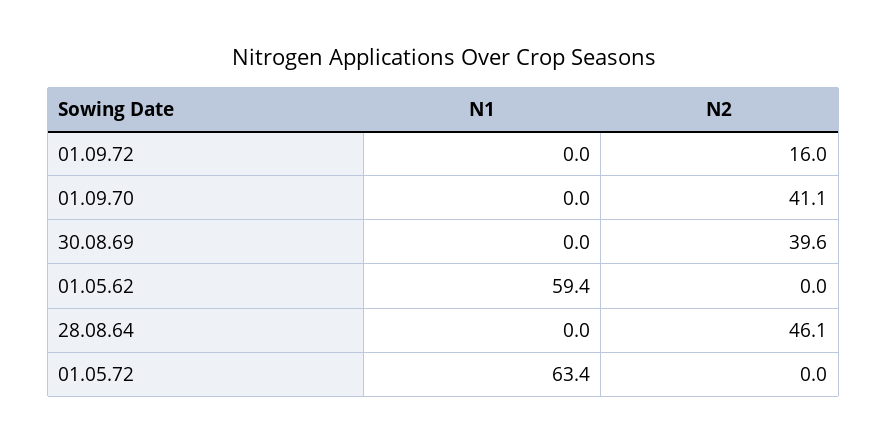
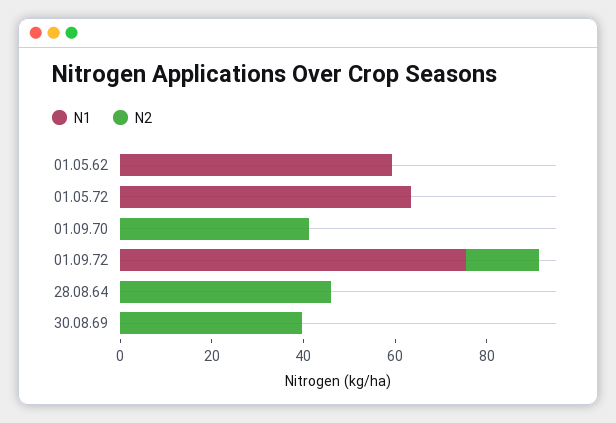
N1, 01.09.72: 0 -> 75

